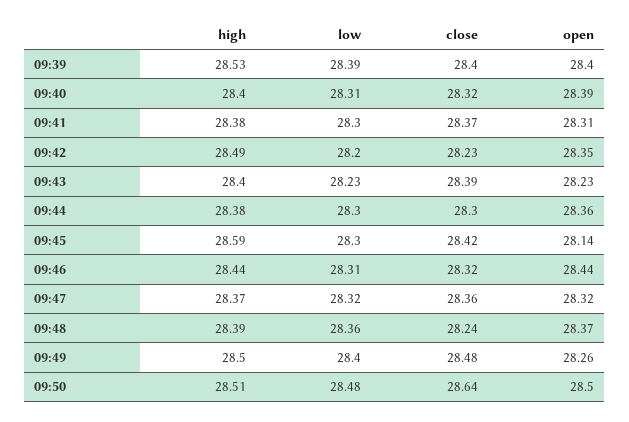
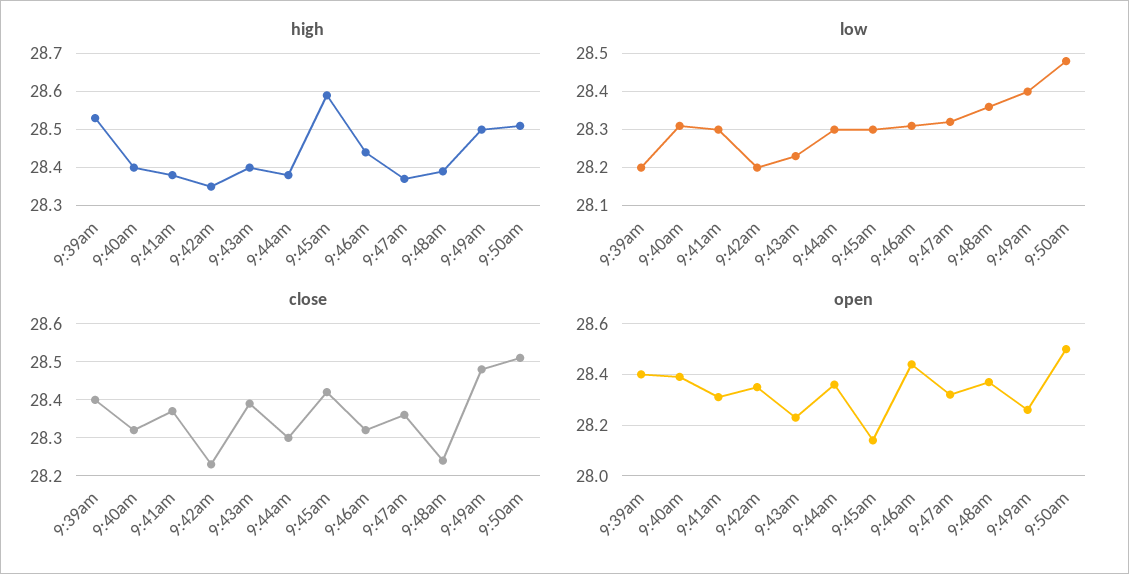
low, 09:39: 28.39 -> 28.2
high, 09:42: 28.49 -> 28.35
close, 09:50: 28.64 -> 28.5

